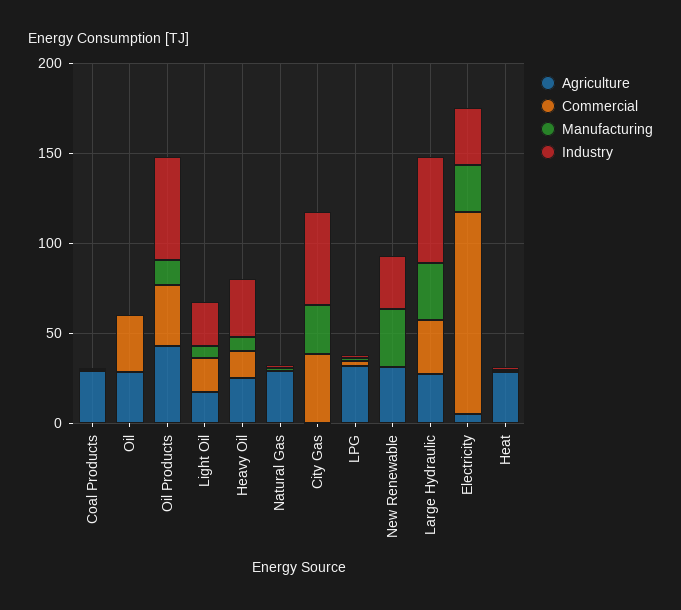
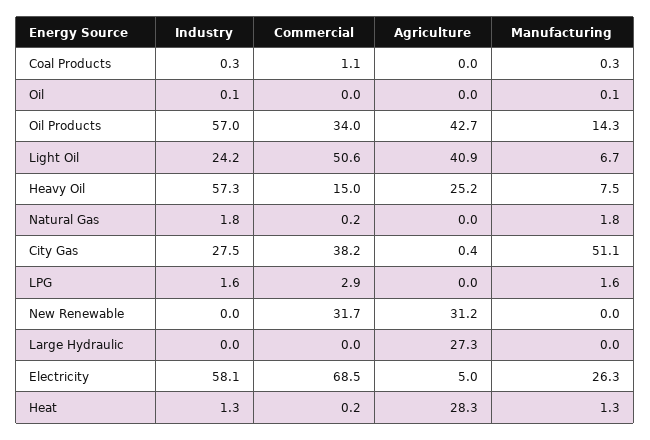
Agriculture, Coal Products: 30 -> 0
Agriculture, Oil: 30 -> 0
Commercial, Oil: 30 -> 0
Agriculture, Light Oil: 20 -> 40.9
Commercial, Light Oil: 20 -> 50.6
Industry, Heavy Oil: 30 -> 57.3
Agriculture, Natural Gas: 30 -> 0
Manufacturing, City Gas: 30 -> 51.1
Industry, City Gas: 50 -> 27.5
Agriculture, LPG: 30 -> 0
Commercial, New Renewable: 0 -> 31.7
Manufacturing, New Renewable: 30 -> 0
Industry, New Renewable: 30 -> 0
Commercial, Large Hydraulic: 30 -> 0
Manufacturing, Large Hydraulic: 30 -> 0
Industry, Large Hydraulic: 60 -> 0
Commercial, Electricity: 110 -> 68.5
Industry, Electricity: 30 -> 58.1

